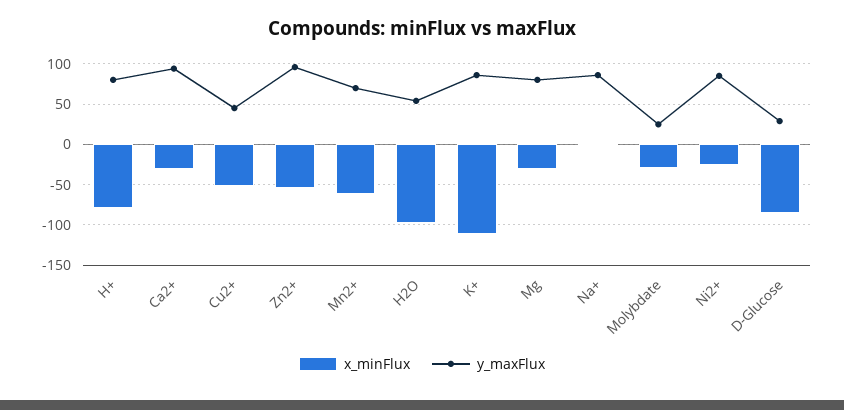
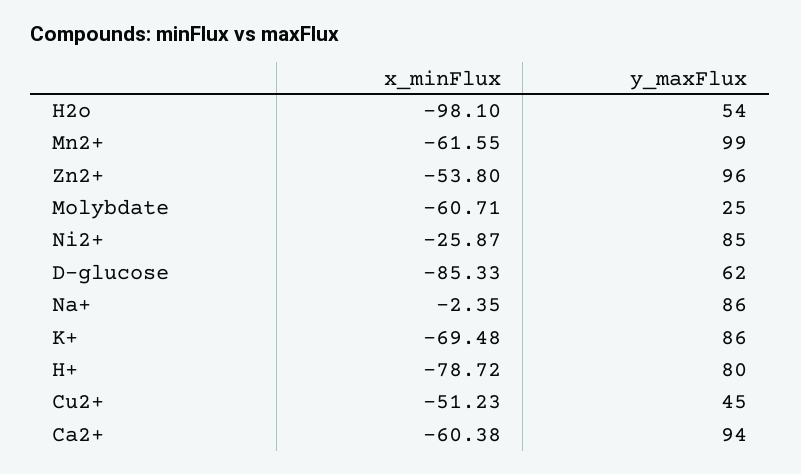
x_minFlux, Ca2+: -30 -> -60.38
y_maxFlux, Mn2+: 70 -> 99
x_minFlux, K+: -110 -> -69.48
x_minFlux, Mg: -30 -> none
y_maxFlux, Mg: 80 -> none
x_minFlux, Molybdate: -30 -> -60.71
y_maxFlux, D-Glucose: 30 -> 62

